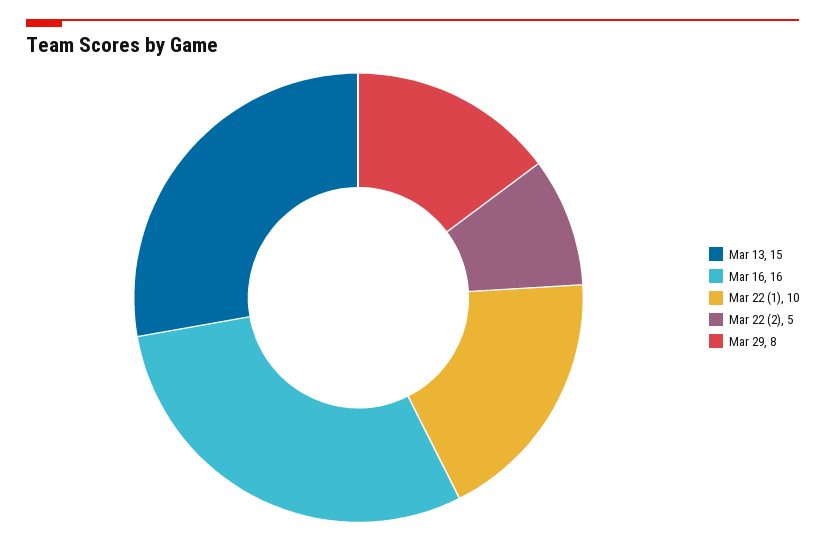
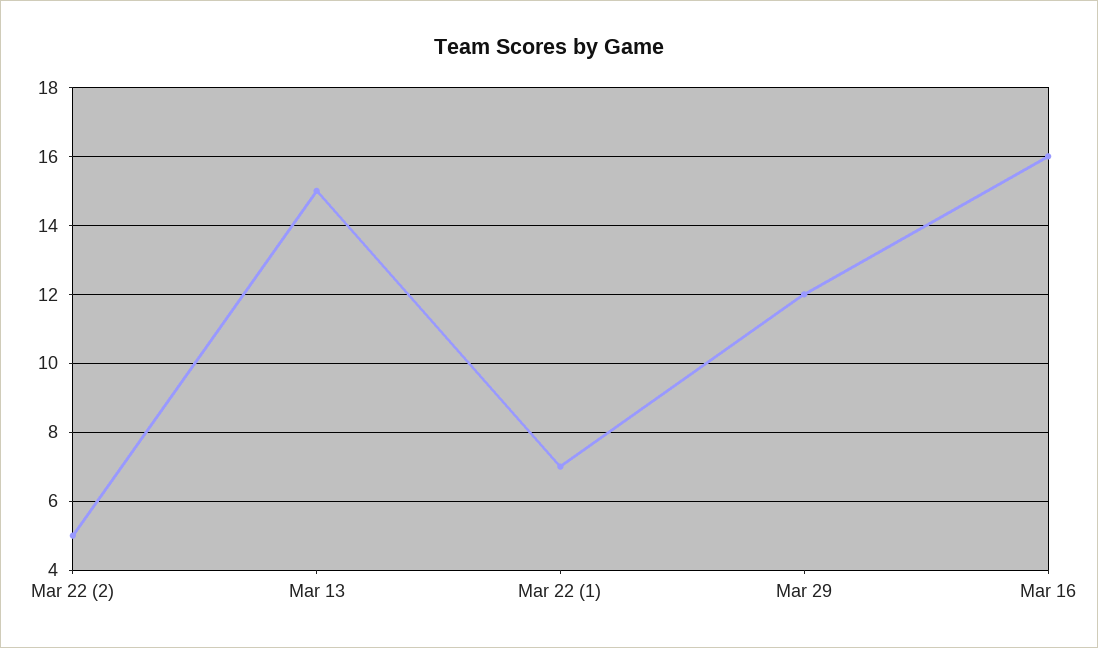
Mar 22 (1): 10 -> 7
Mar 29: 8 -> 12

